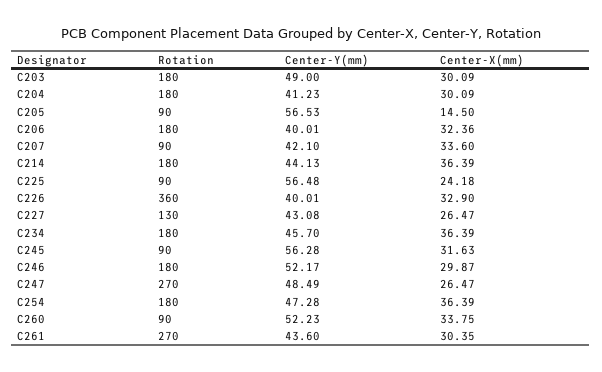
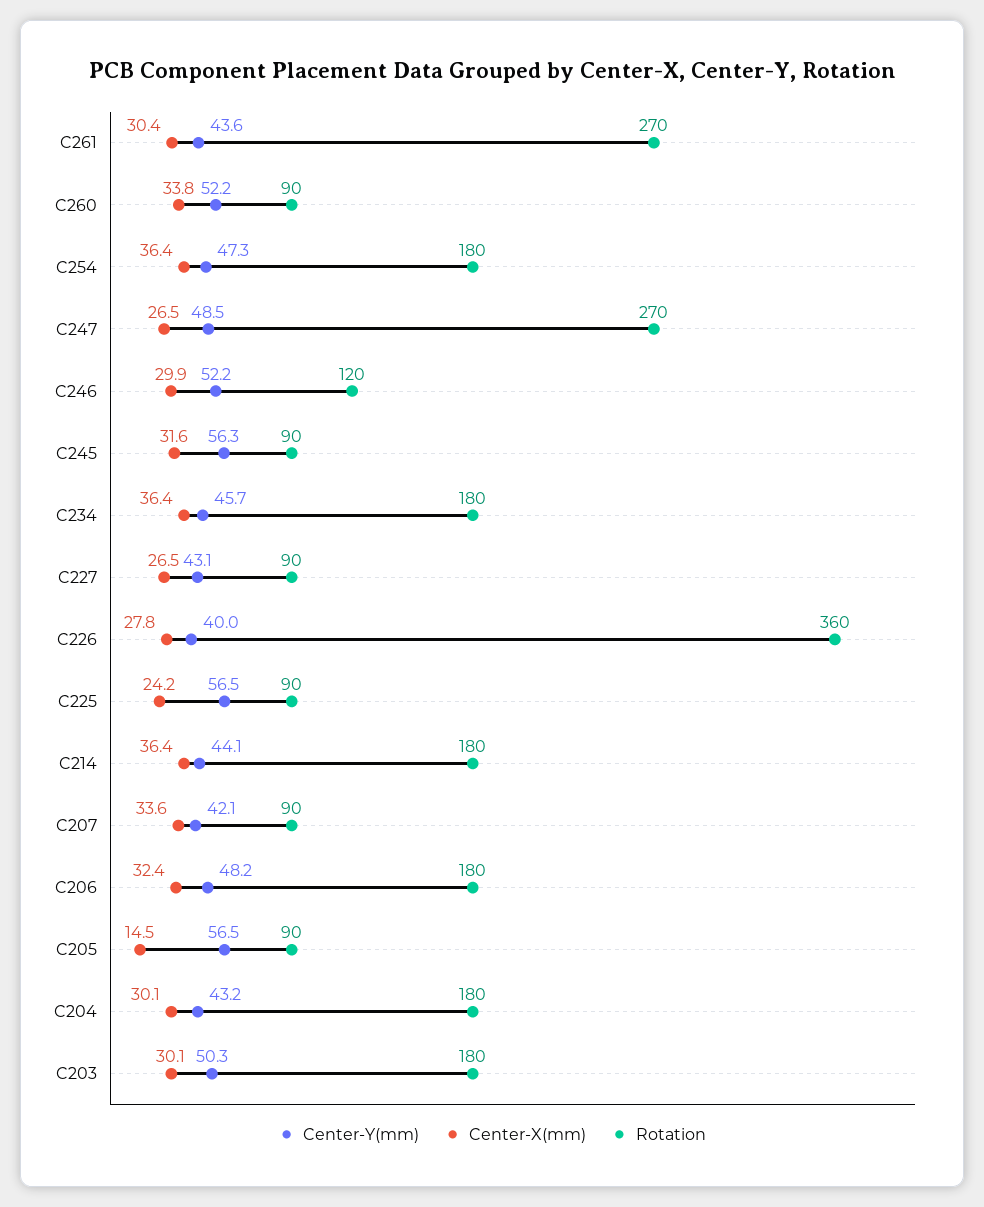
Center-Y(mm), C203: 49 -> 50.3
Center-Y(mm), C204: 41.23 -> 43.2
Center-Y(mm), C206: 40.01 -> 48.2
Center-X(mm), C226: 32.9 -> 27.8
Rotation, C227: 130 -> 90
Rotation, C246: 180 -> 120

